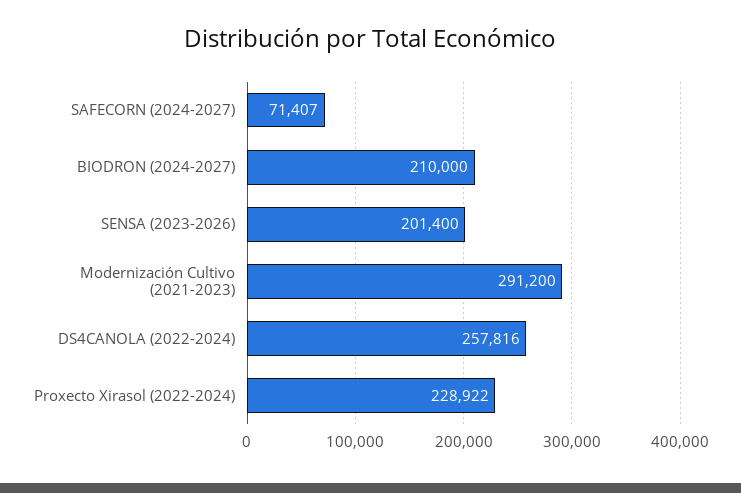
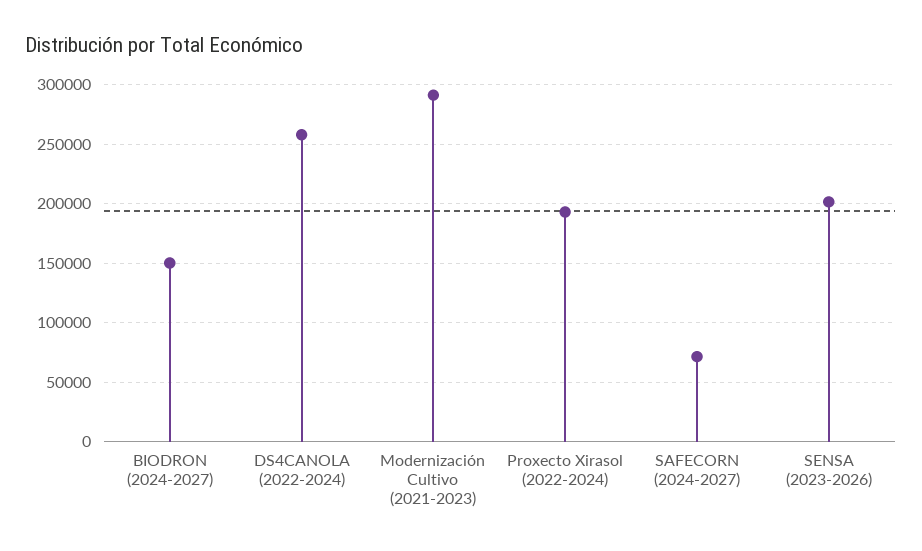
BIODRON (2024-2027): 210000 -> 150000
Proxecto Xirasol (2022-2024): 228922 -> 190000

